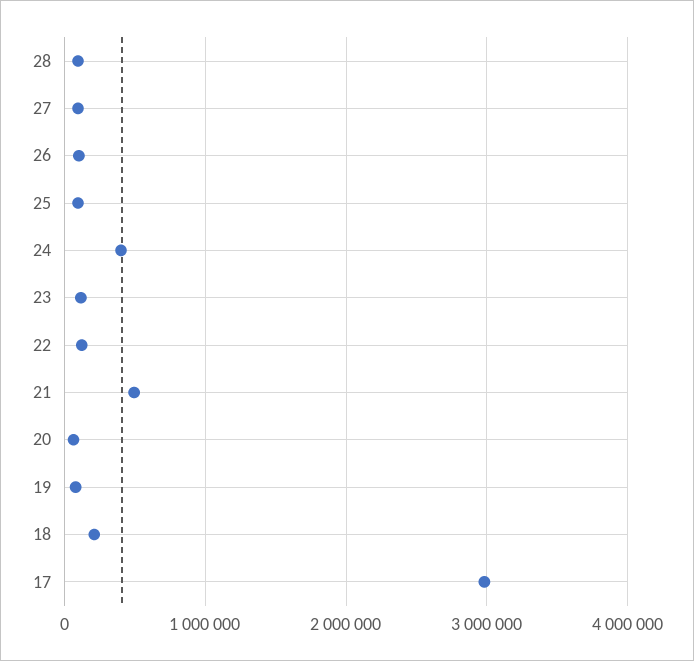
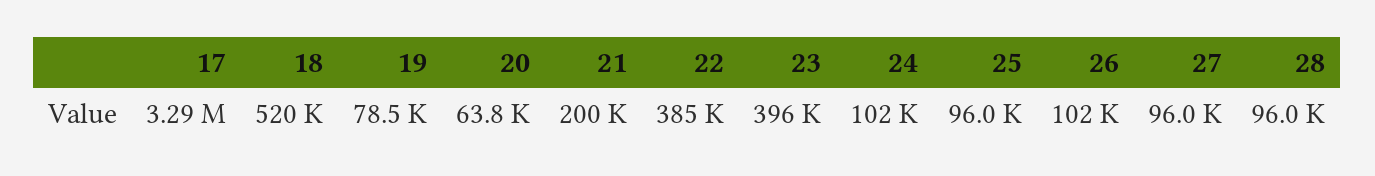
24: 400000 -> 102000
23: 100000 -> 396000
22: 100000 -> 385000
21: 500000 -> 200000
18: 200000 -> 520000
17: 3000000 -> 3290000

